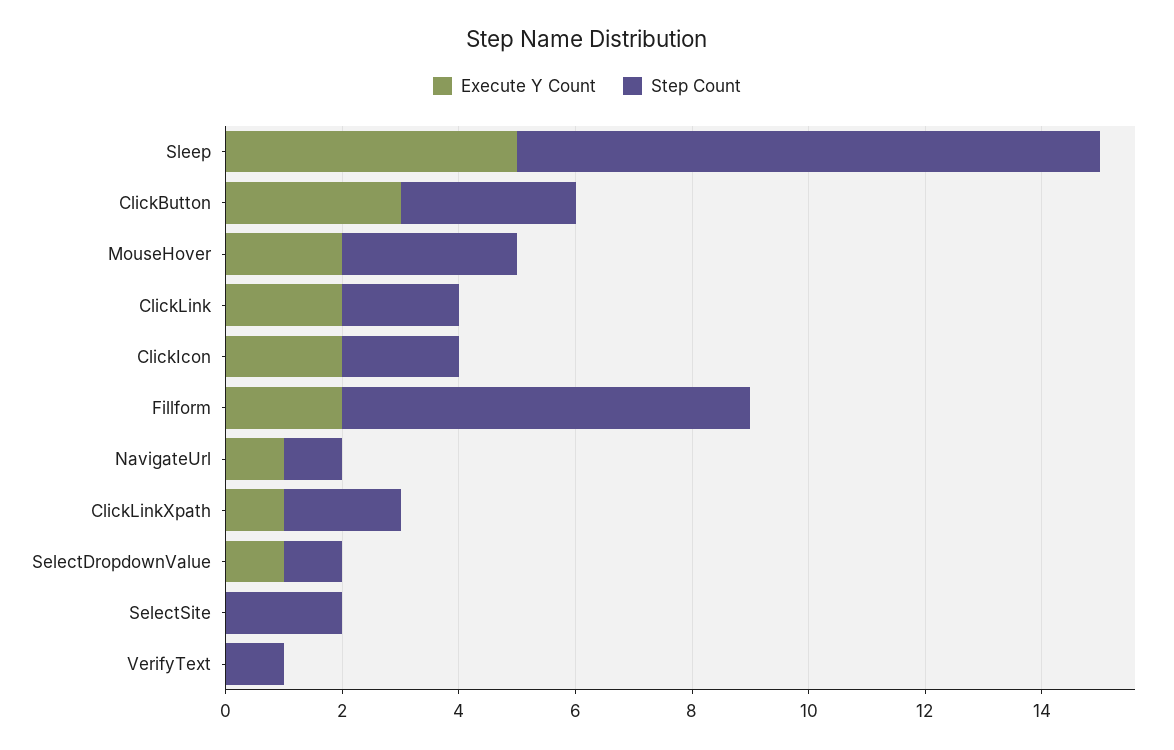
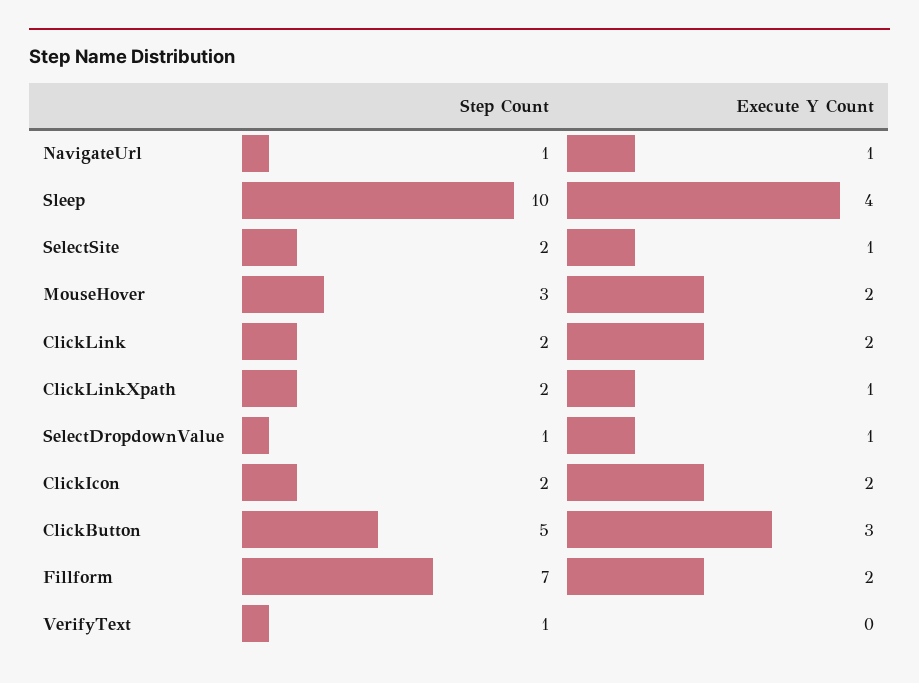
Execute Y Count, Sleep: 5 -> 4
Step Count, ClickButton: 3 -> 5
Execute Y Count, SelectSite: 0 -> 1

